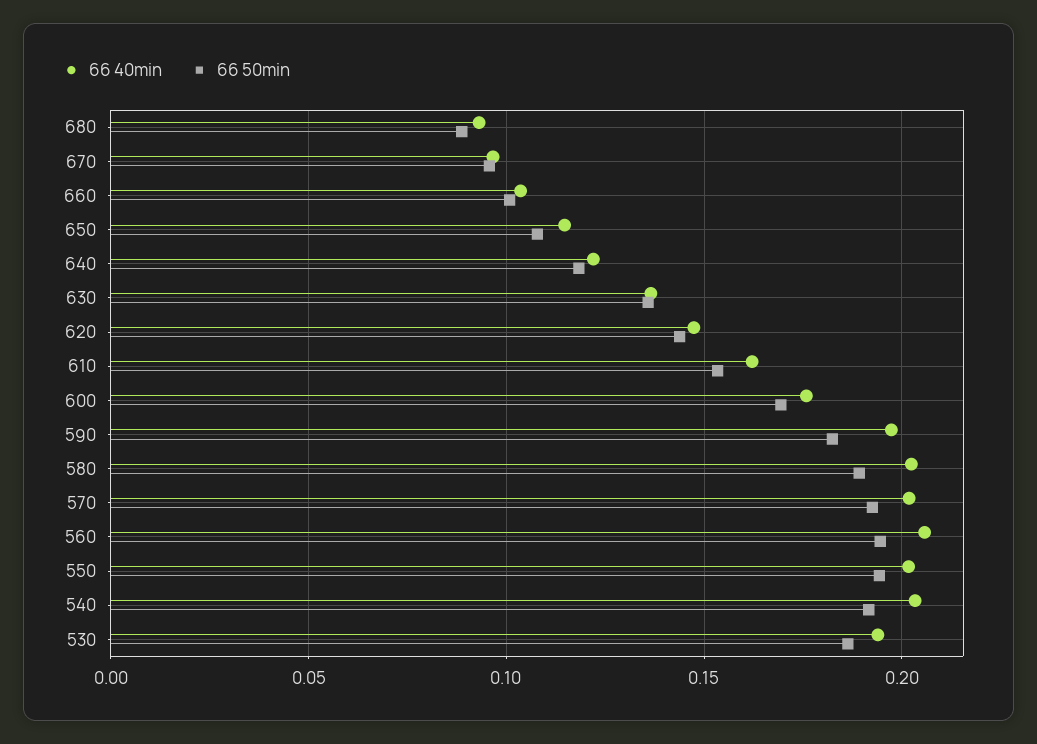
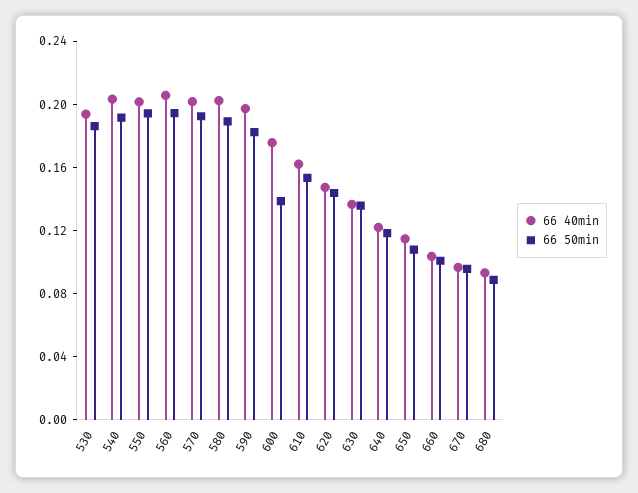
66 50min, 600: 0.17 -> 0.14

